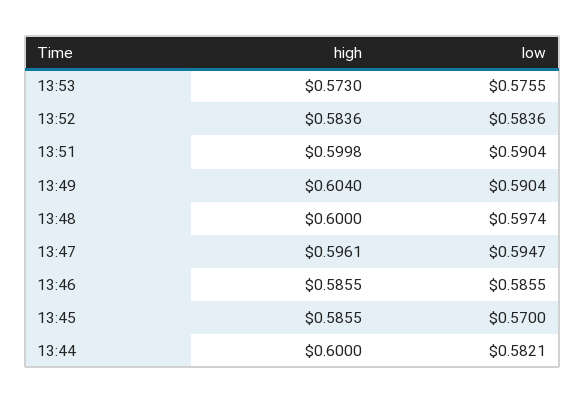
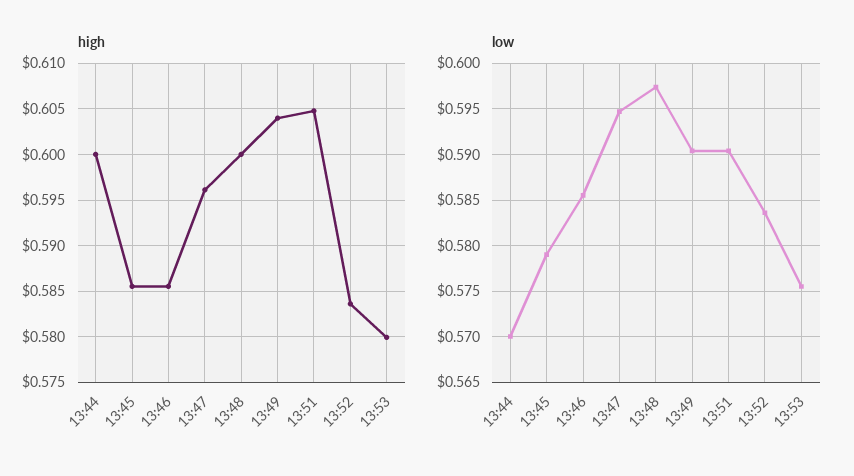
high, 13:53: 0.573 -> 0.58
high, 13:51: 0.5998 -> 0.605
low, 13:45: 0.57 -> 0.579
low, 13:44: 0.5821 -> 0.57

